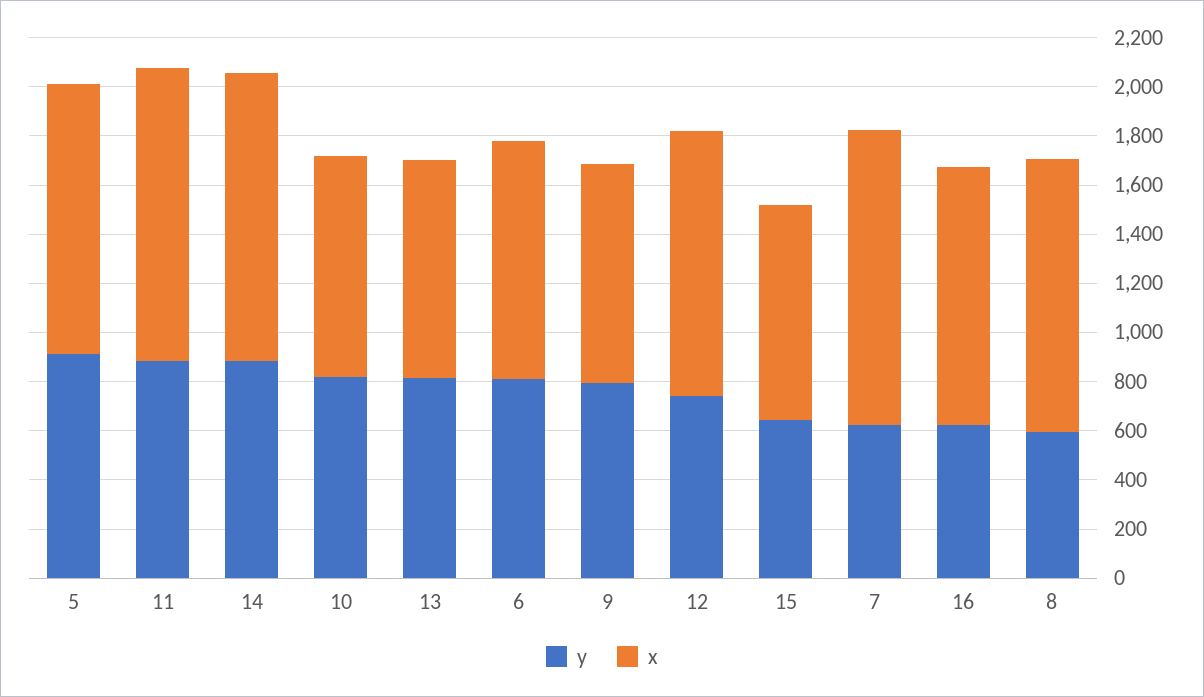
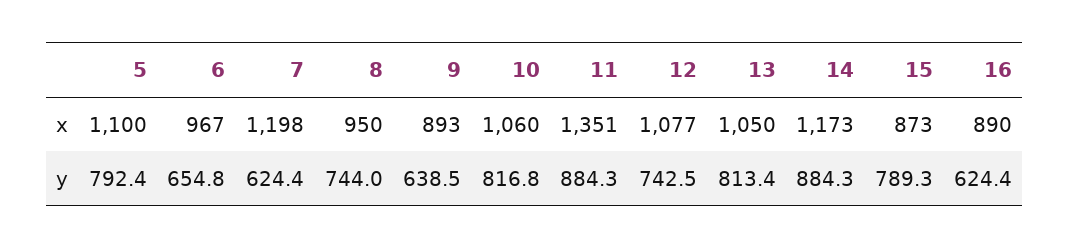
y, 5: 900 -> 792.4
x, 11: 1200 -> 1351
x, 10: 900 -> 1060
x, 13: 900 -> 1050
y, 6: 800 -> 654.8
y, 9: 800 -> 638.5
y, 15: 650 -> 789.3
x, 16: 1050 -> 890
y, 8: 600 -> 744
x, 8: 1100 -> 950

